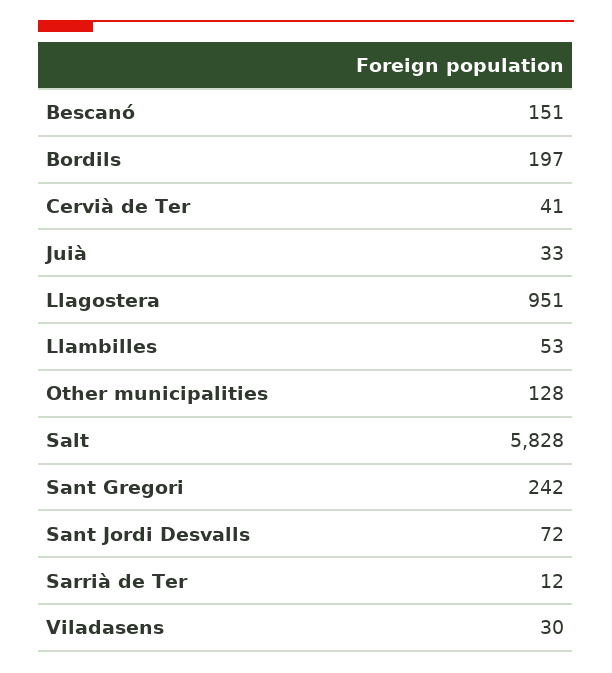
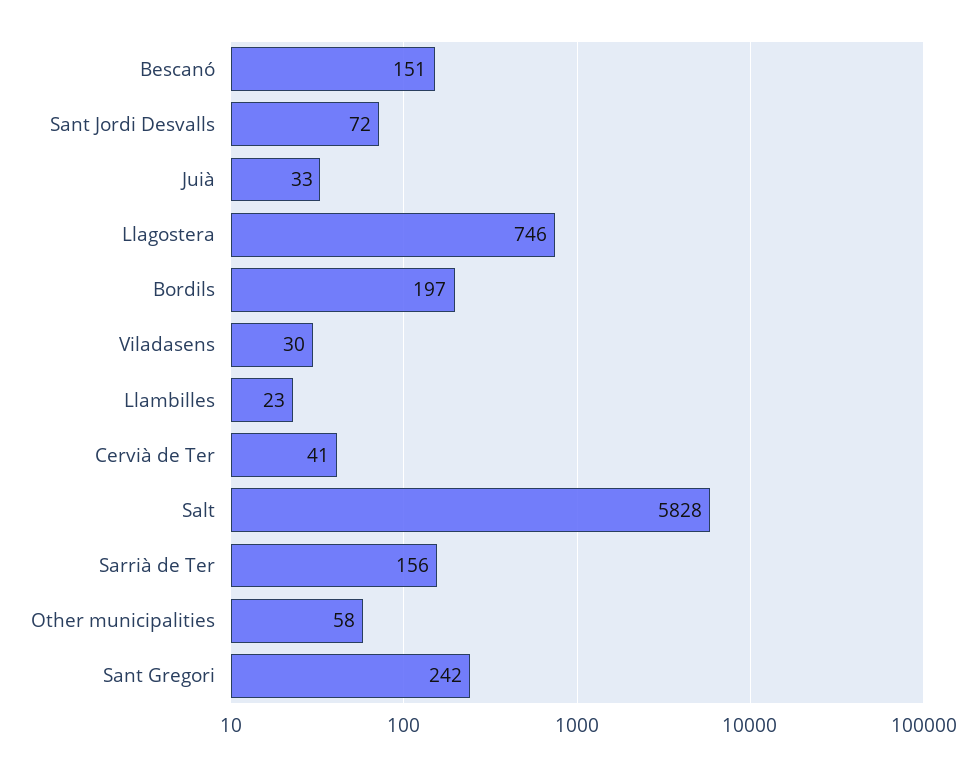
Llagostera: 951 -> 746
Llambilles: 53 -> 23
Other municipalities: 128 -> 58
Sarrià de Ter: 12 -> 156

